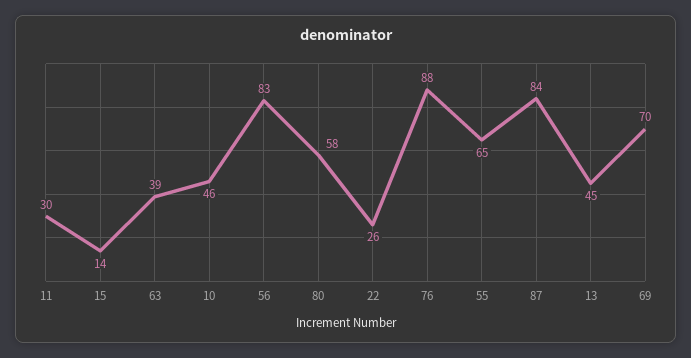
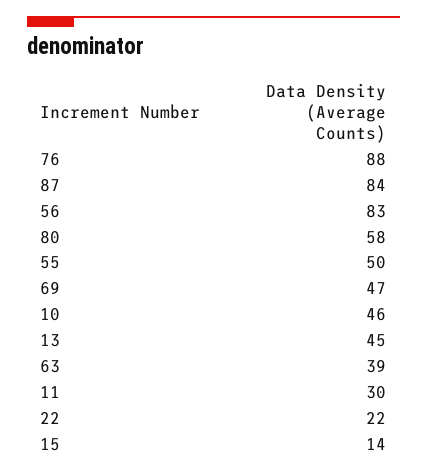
22: 26 -> 22
55: 65 -> 50
69: 70 -> 47

